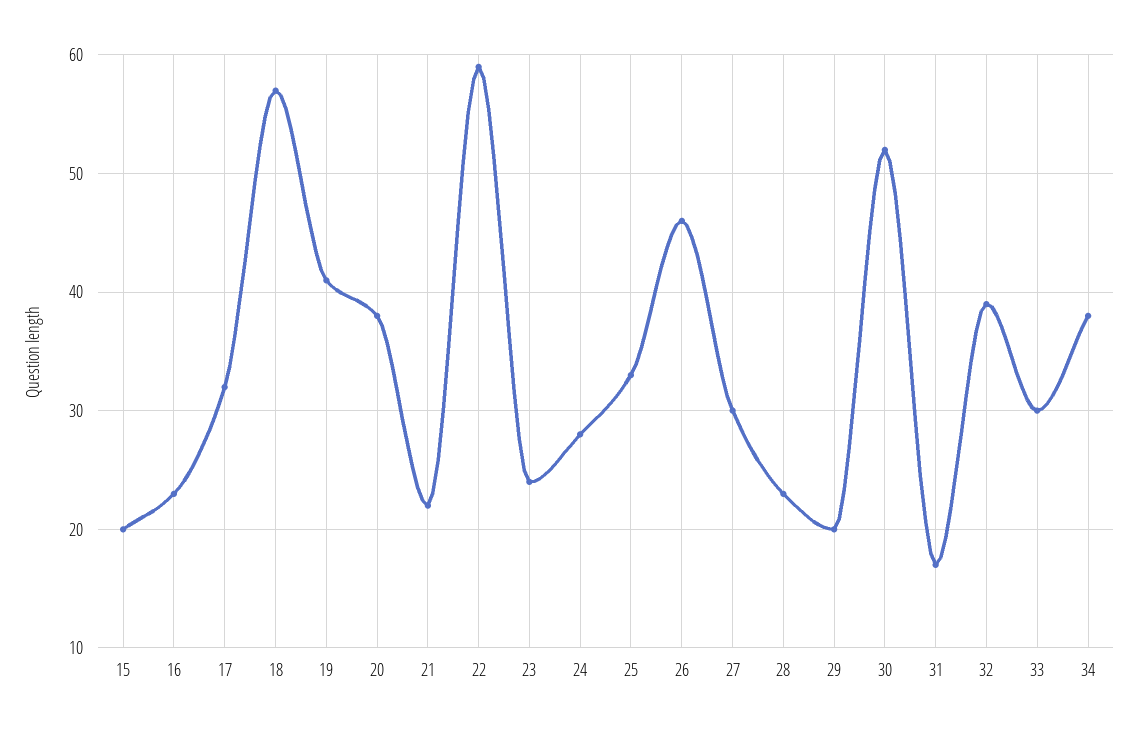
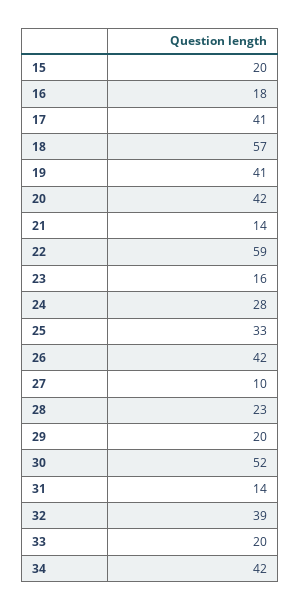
16: 23 -> 18
17: 32 -> 41
20: 38 -> 42
21: 22 -> 14
23: 24 -> 16
26: 46 -> 42
27: 30 -> 10
31: 17 -> 14
33: 30 -> 20
34: 38 -> 42

